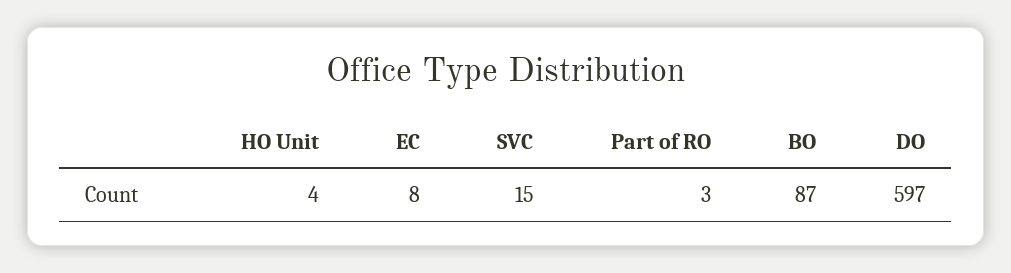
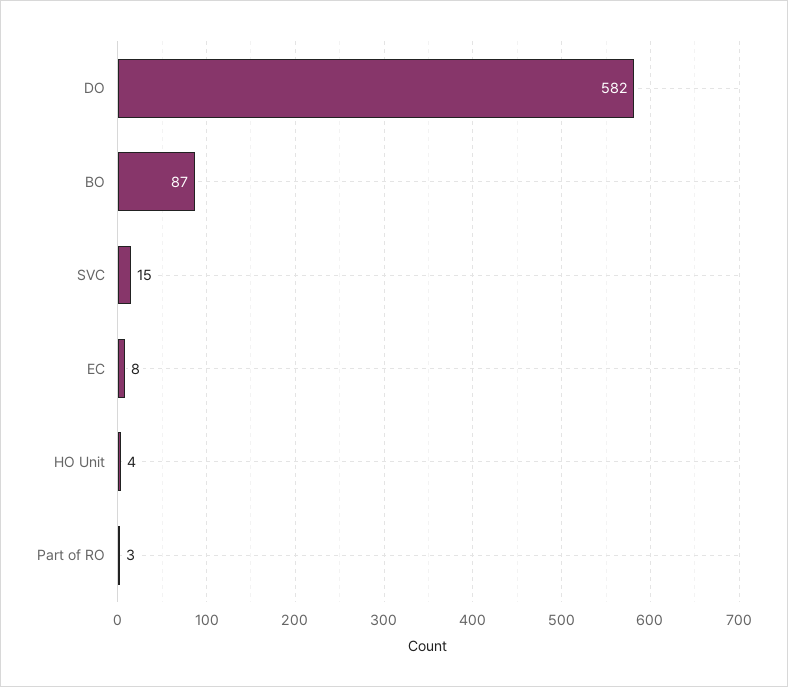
DO: 597 -> 582

